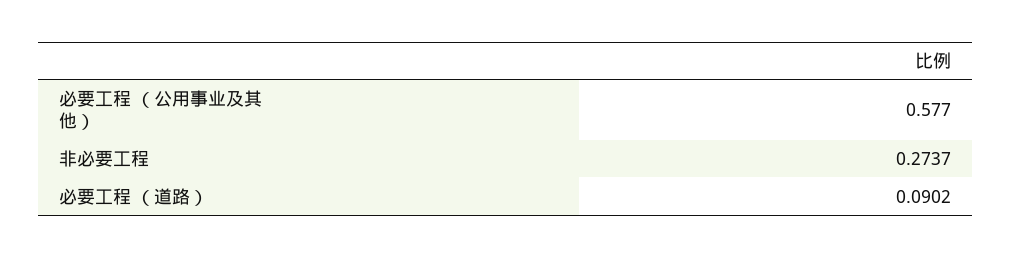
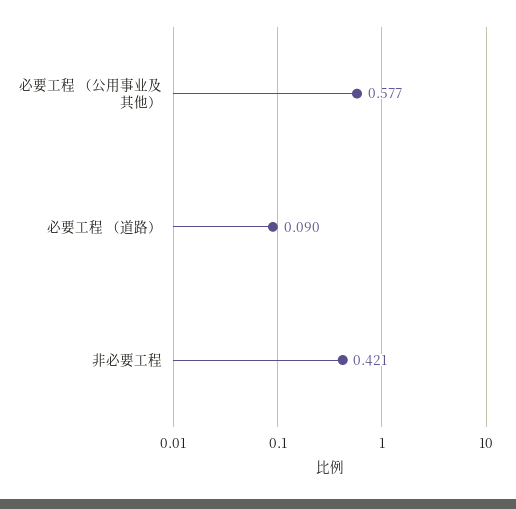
非必要工程: 0.2737 -> 0.421

